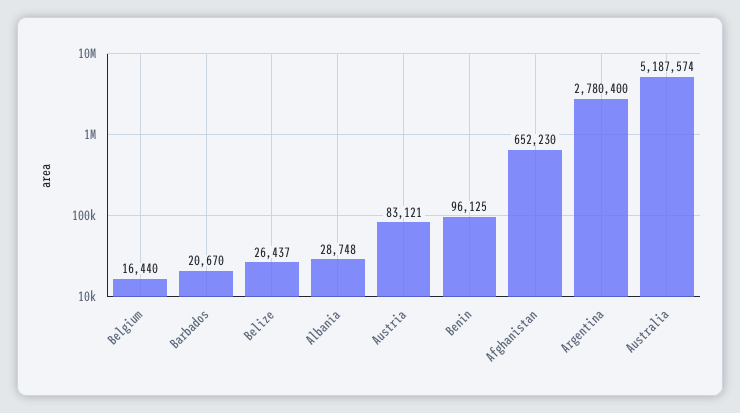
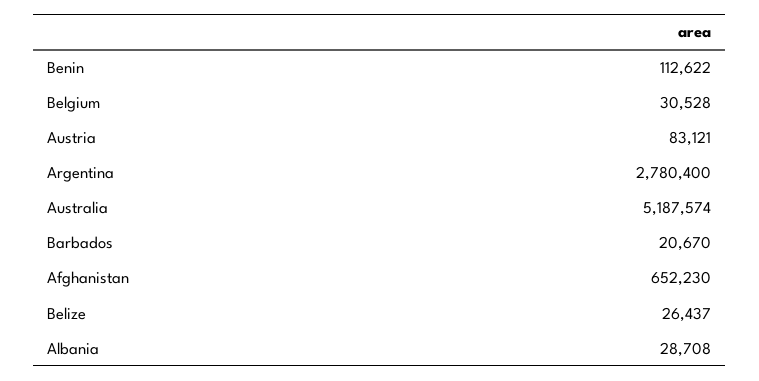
Belgium: 16440 -> 30528
Albania: 28748 -> 28708
Benin: 96125 -> 112622

